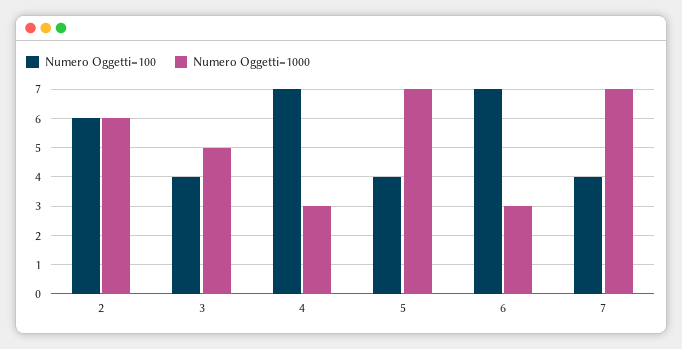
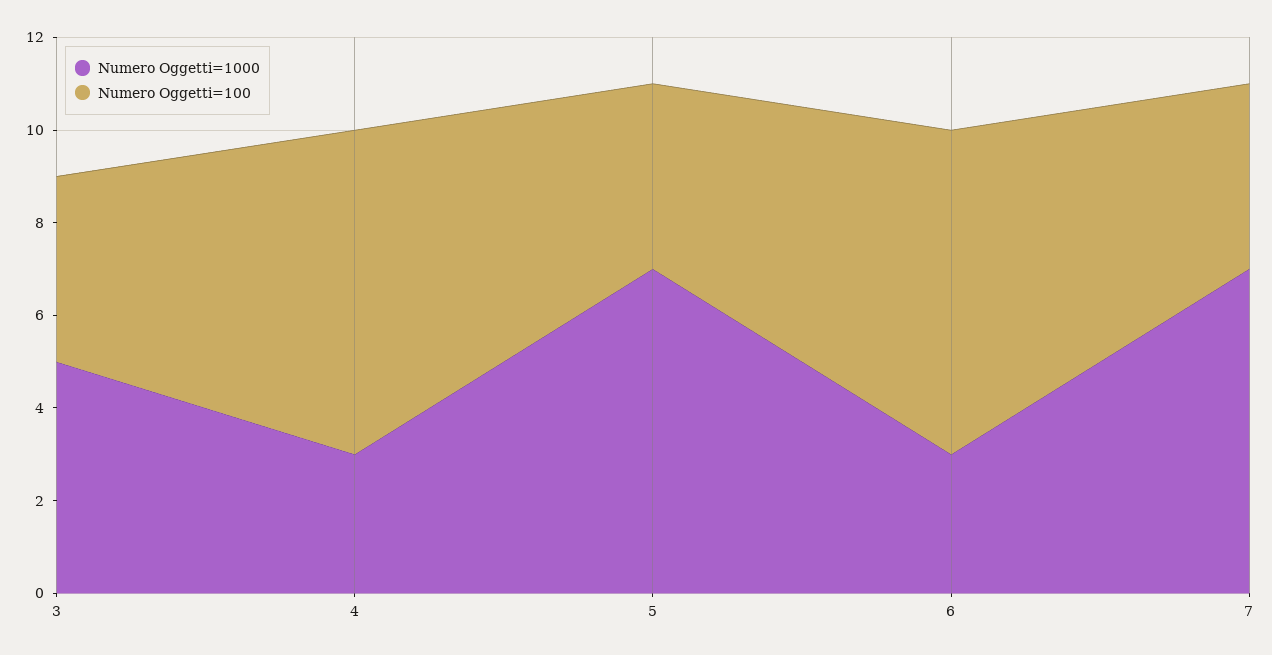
Numero Oggetti=100, 2: 6 -> none
Numero Oggetti=1000, 2: 6 -> none

